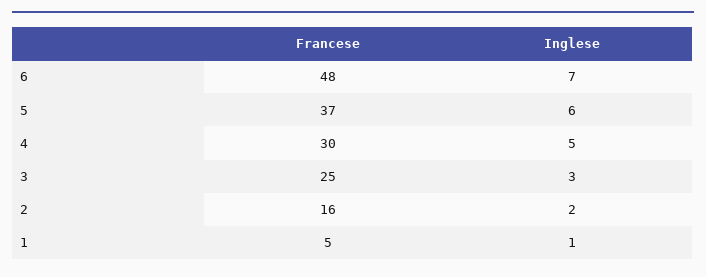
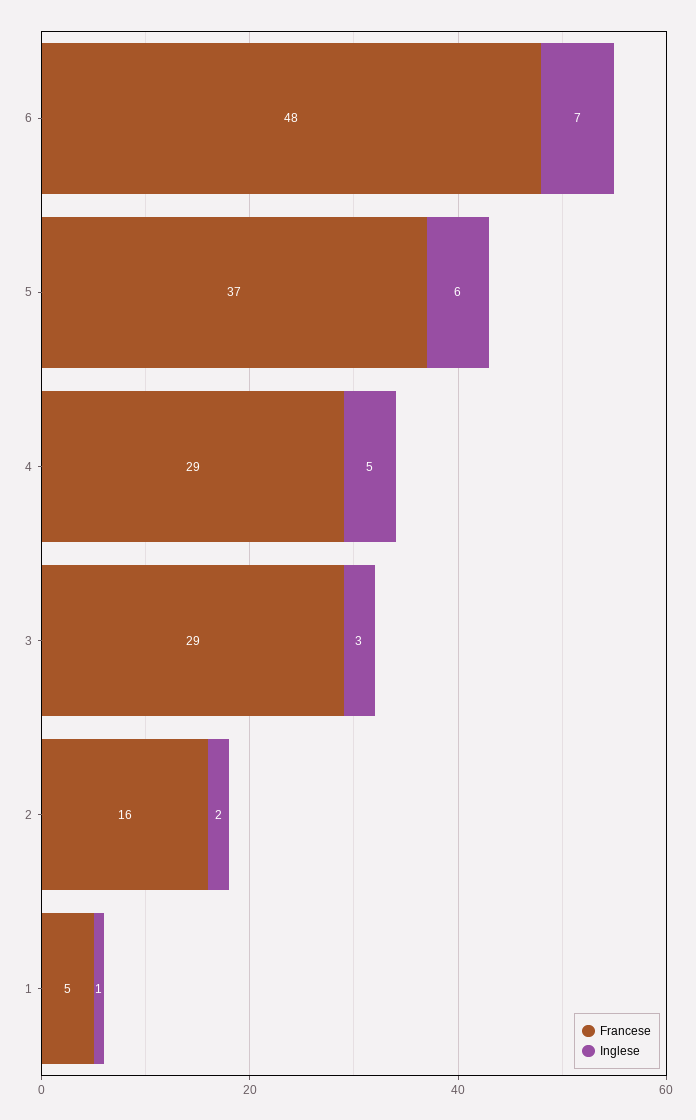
Francese, 4: 30 -> 29
Francese, 3: 25 -> 29

